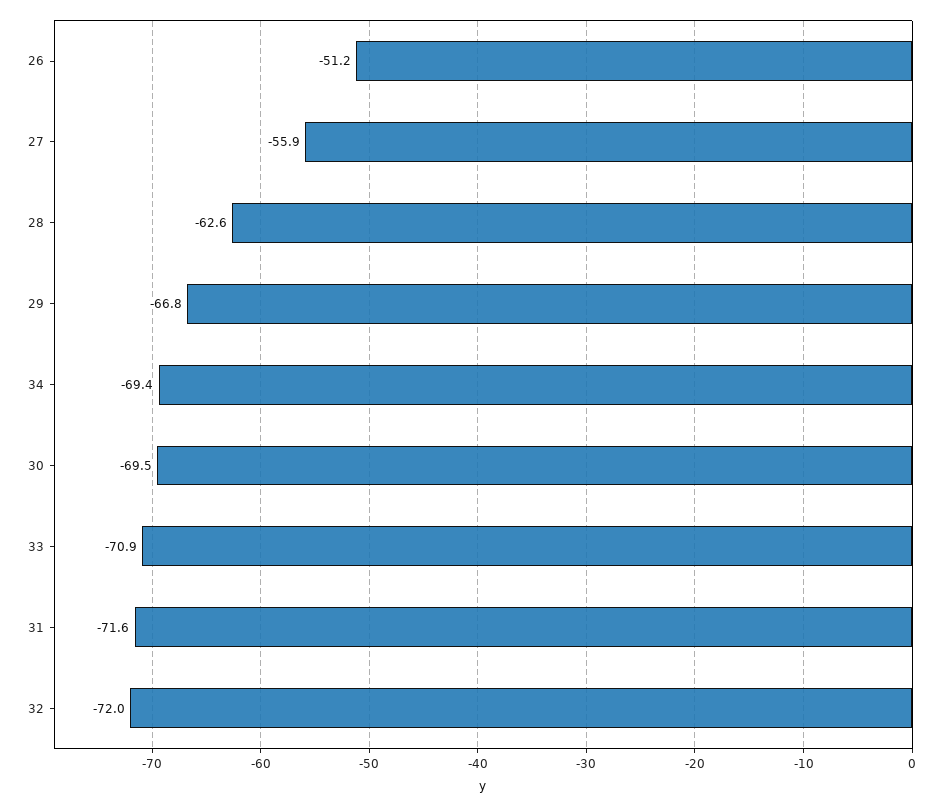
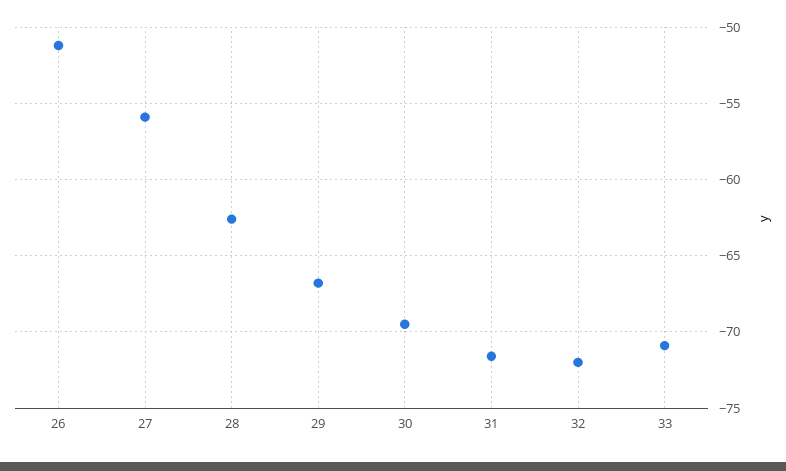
34: -69.4 -> none

